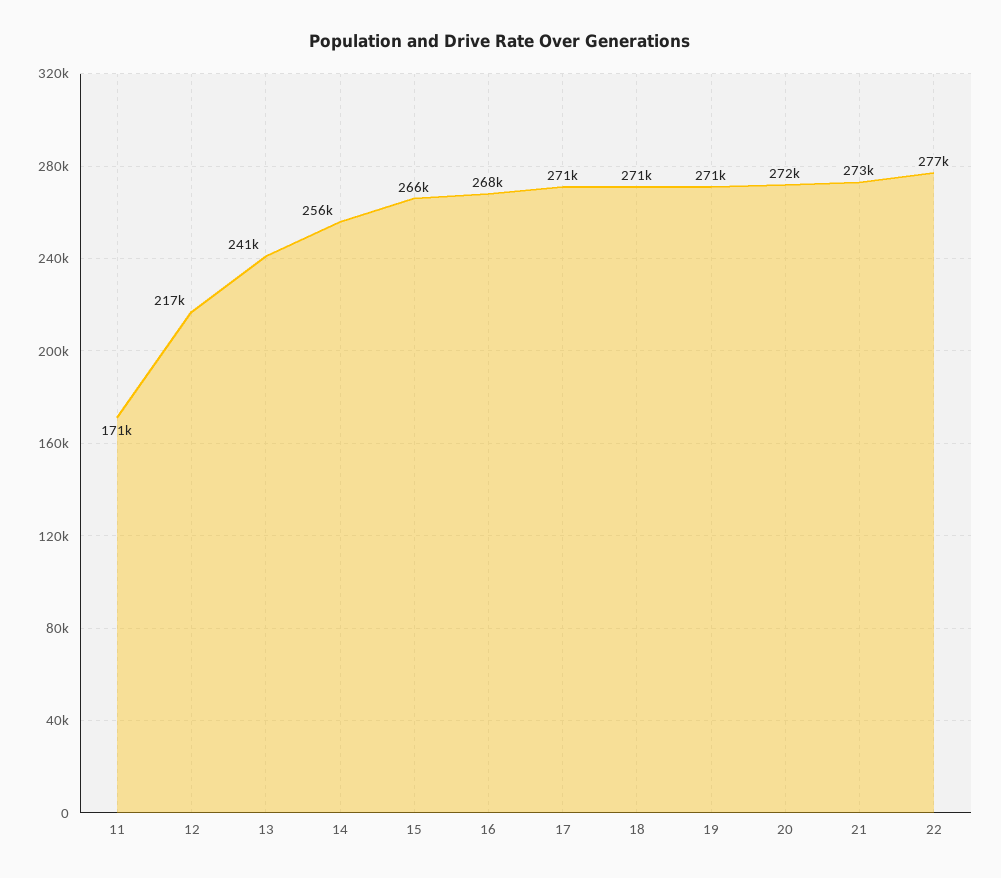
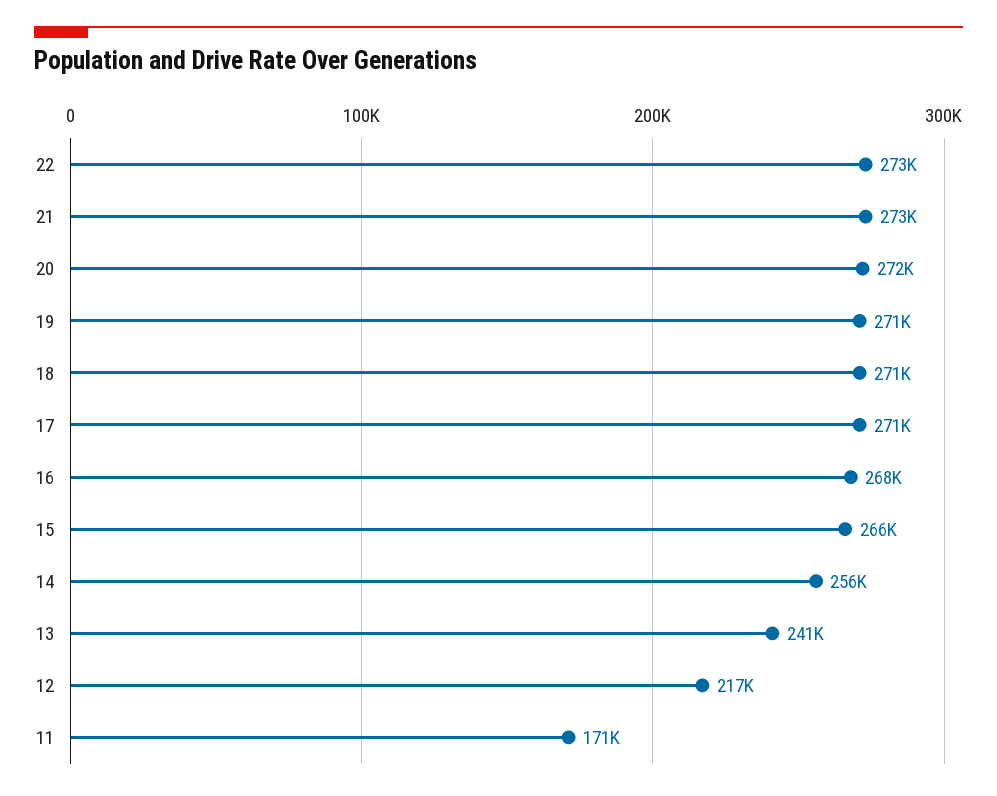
22: 277000 -> 273000

